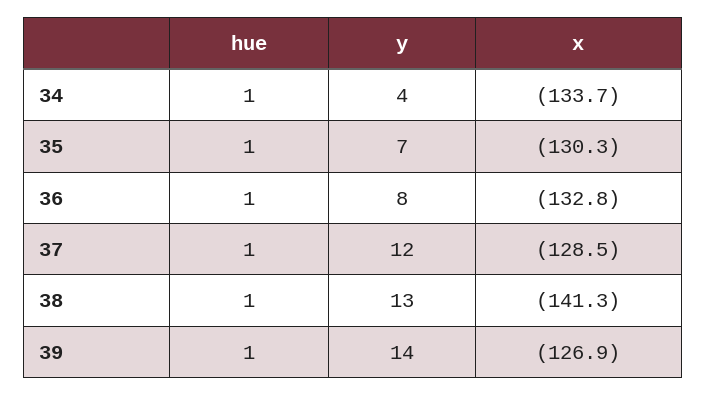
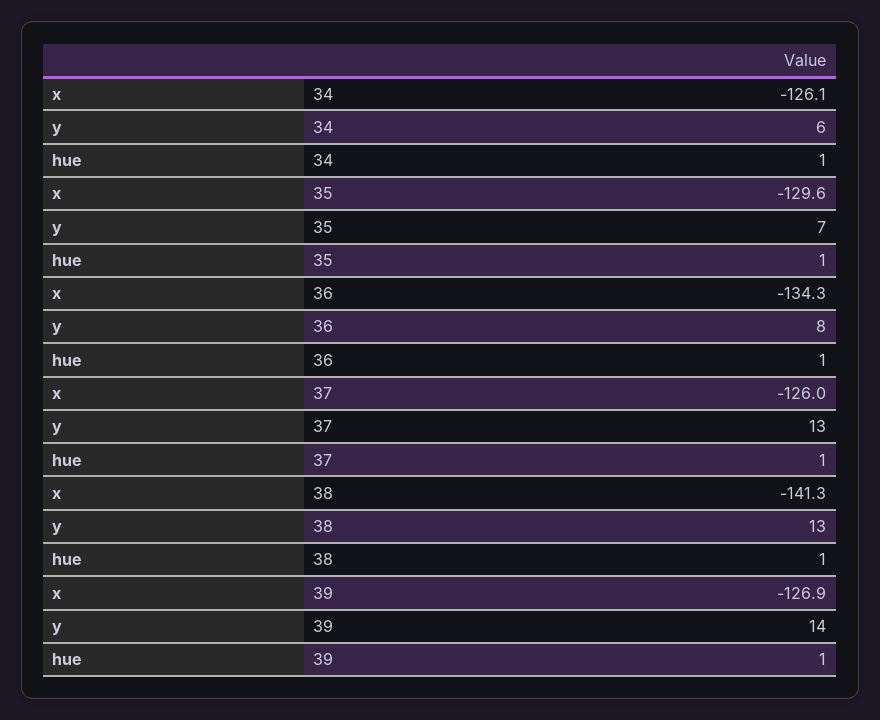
y, 34: 4 -> 6
x, 34: -133.7 -> -126.1
x, 35: -130.3 -> -129.6
x, 36: -132.8 -> -134.3
y, 37: 12 -> 13
x, 37: -128.5 -> -126

